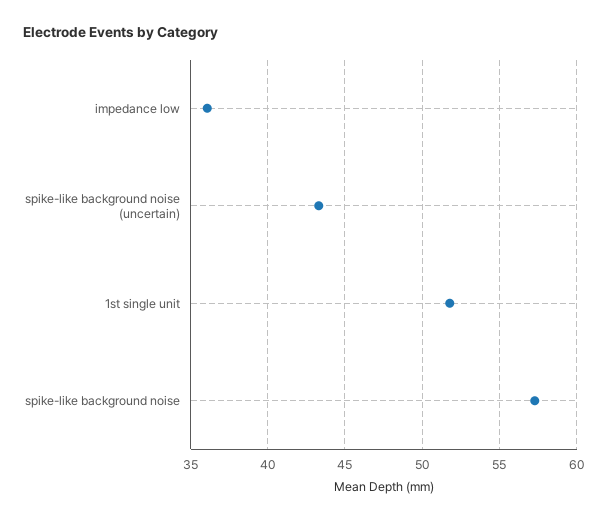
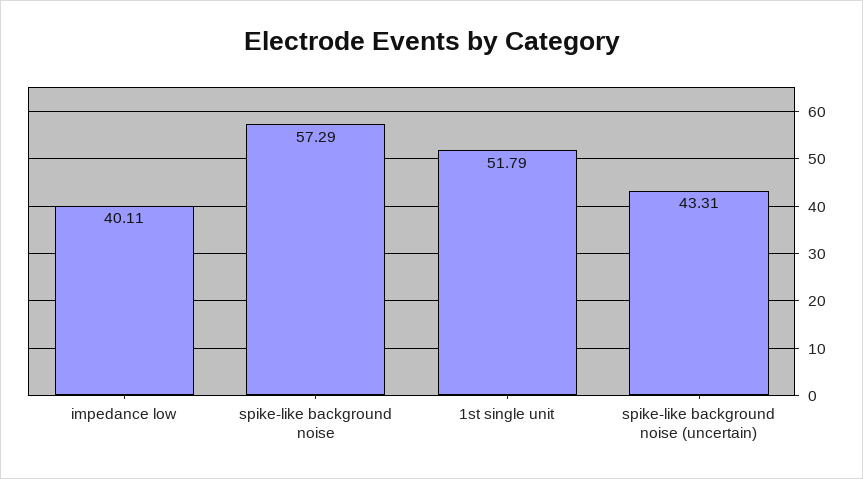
impedance low: 36 -> 40.11

